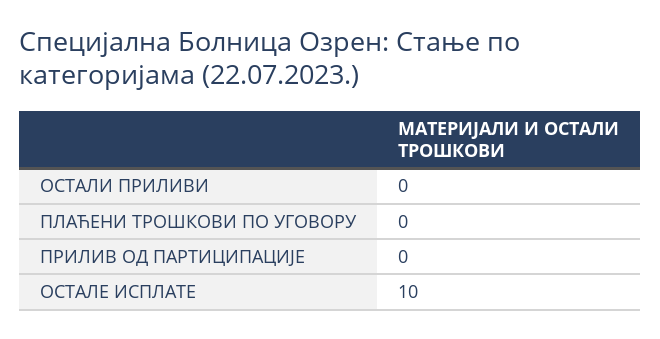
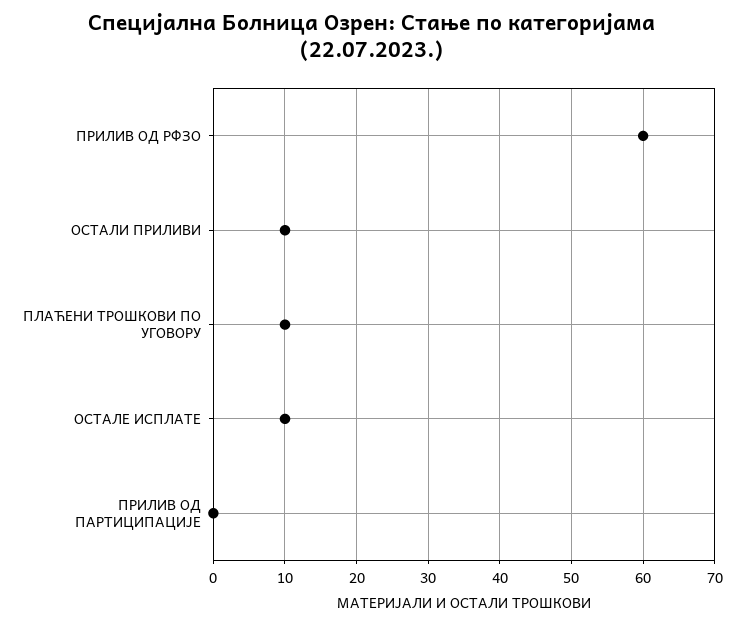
ОСТАЛИ ПРИЛИВИ: 0 -> 10
ПЛАЋЕНИ ТРОШКОВИ ПО УГОВОРУ: 0 -> 10
ПРИЛИВ ОД РФЗО: none -> 60

